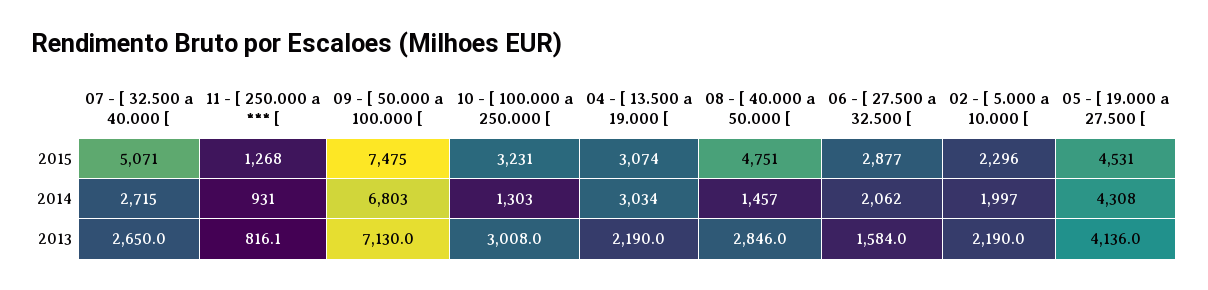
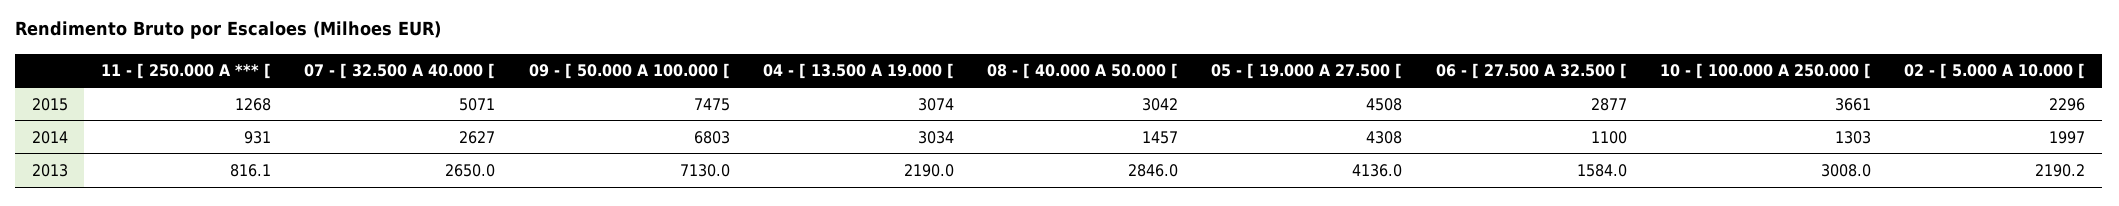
10 - [ 100.000 a 250.000 [, 2015: 3231 -> 3661
08 - [ 40.000 a 50.000 [, 2015: 4751 -> 3042
05 - [ 19.000 a 27.500 [, 2015: 4531 -> 4508
07 - [ 32.500 a 40.000 [, 2014: 2715 -> 2627
06 - [ 27.500 a 32.500 [, 2014: 2062 -> 1100
02 - [ 5.000 a 10.000 [, 2013: 2190 -> 2190.2

